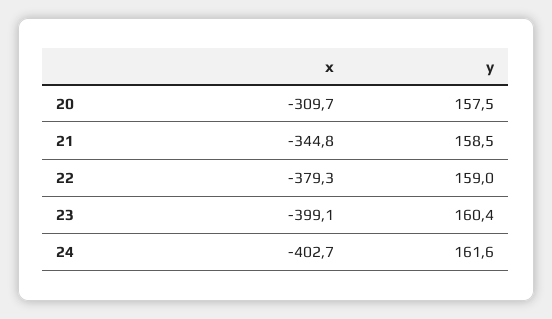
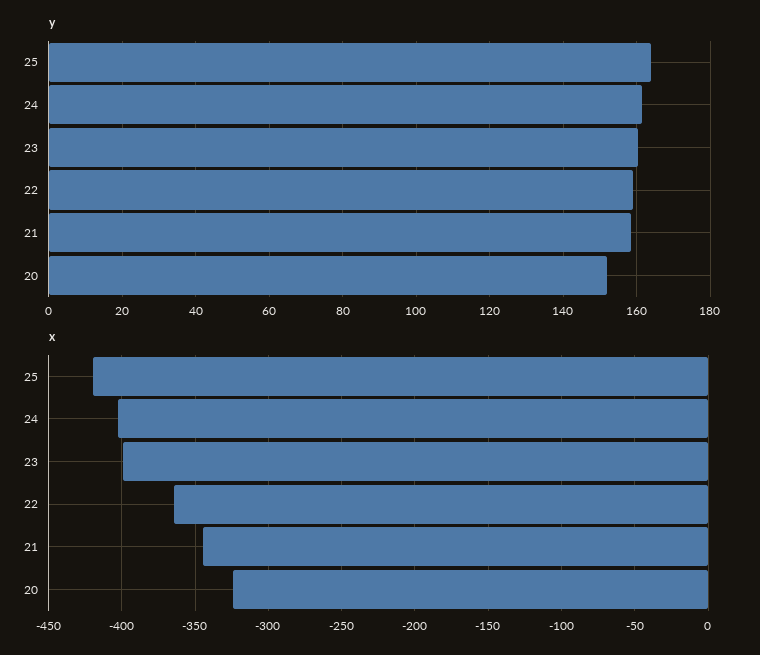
x, 20: -309.7 -> -325
y, 20: 157.5 -> 152
x, 22: -379.3 -> -365
y, 25: none -> 164
x, 25: none -> -420

